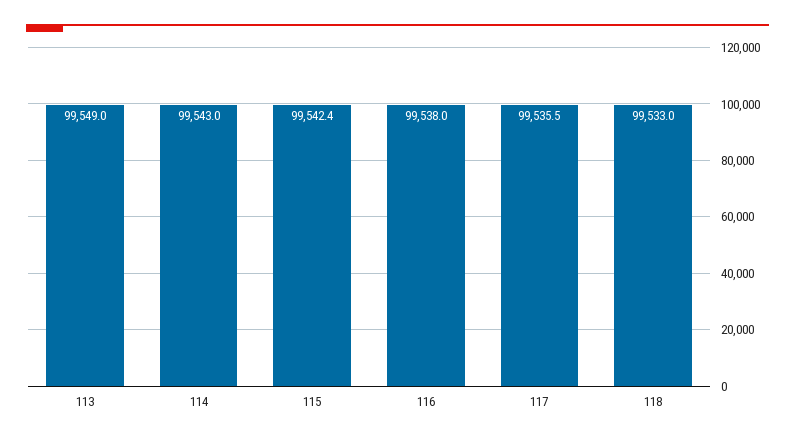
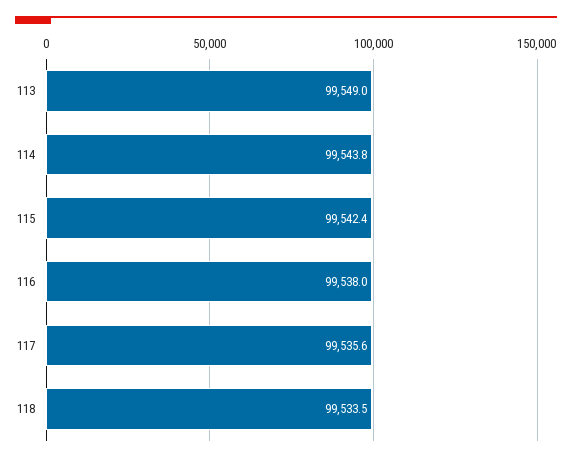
114: 99543 -> 99543.8
117: 99535.5 -> 99535.6
118: 99533 -> 99533.5

